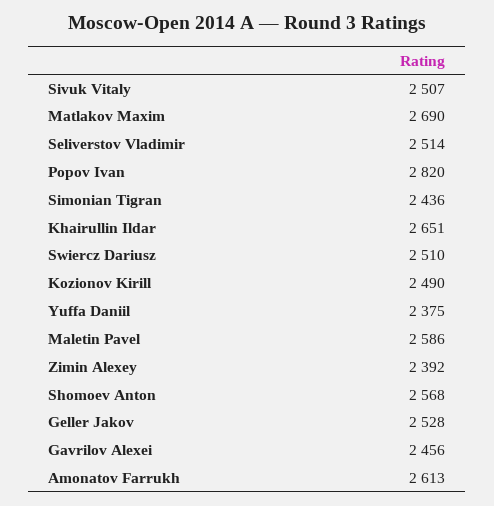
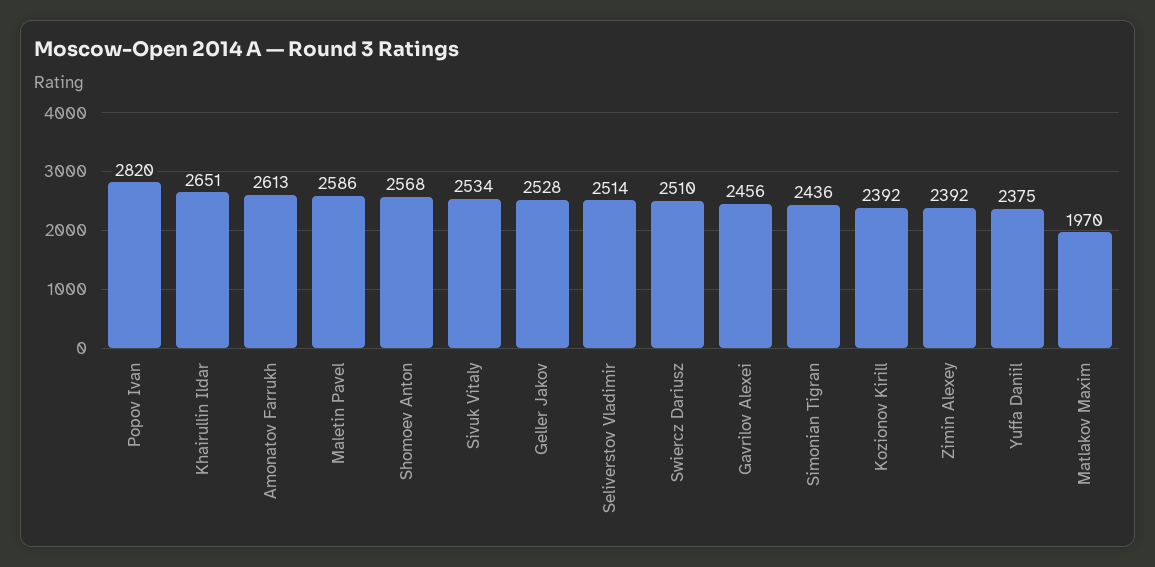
Sivuk Vitaly: 2507 -> 2534
Matlakov Maxim: 2690 -> 1970
Kozionov Kirill: 2490 -> 2392

